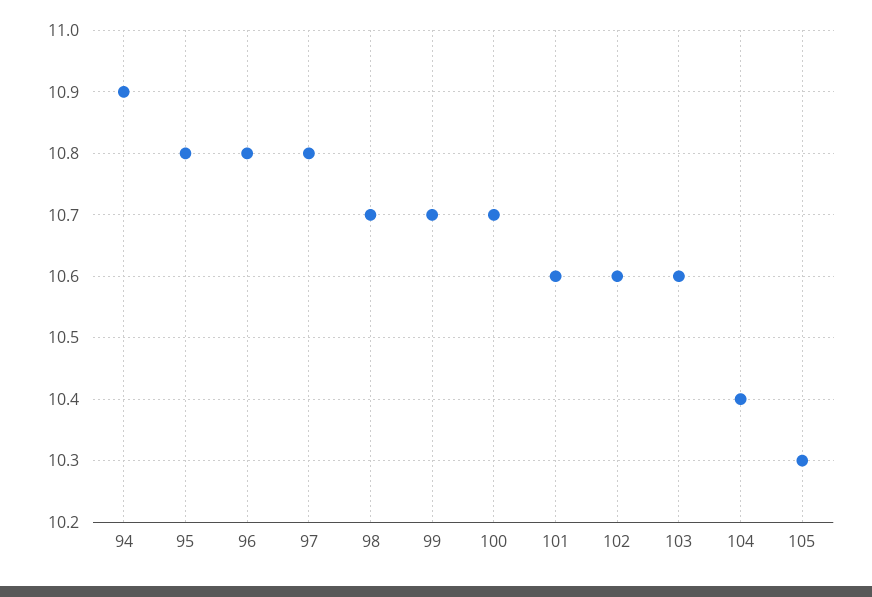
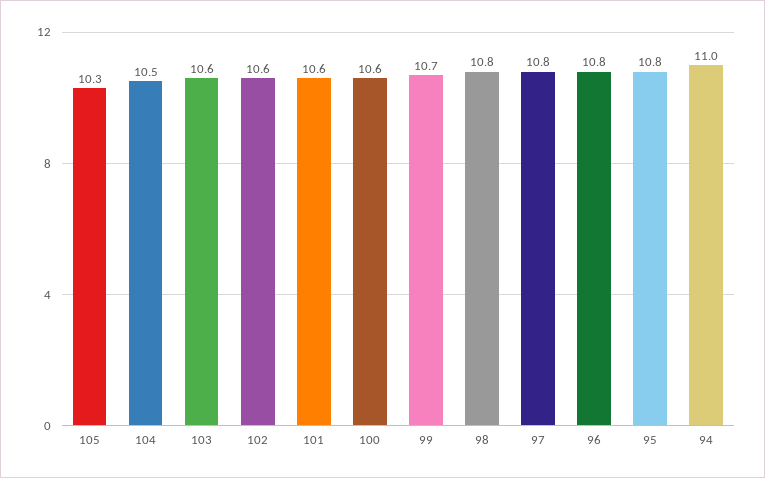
94: 10.9 -> 11
98: 10.7 -> 10.8
100: 10.7 -> 10.6
104: 10.4 -> 10.5

